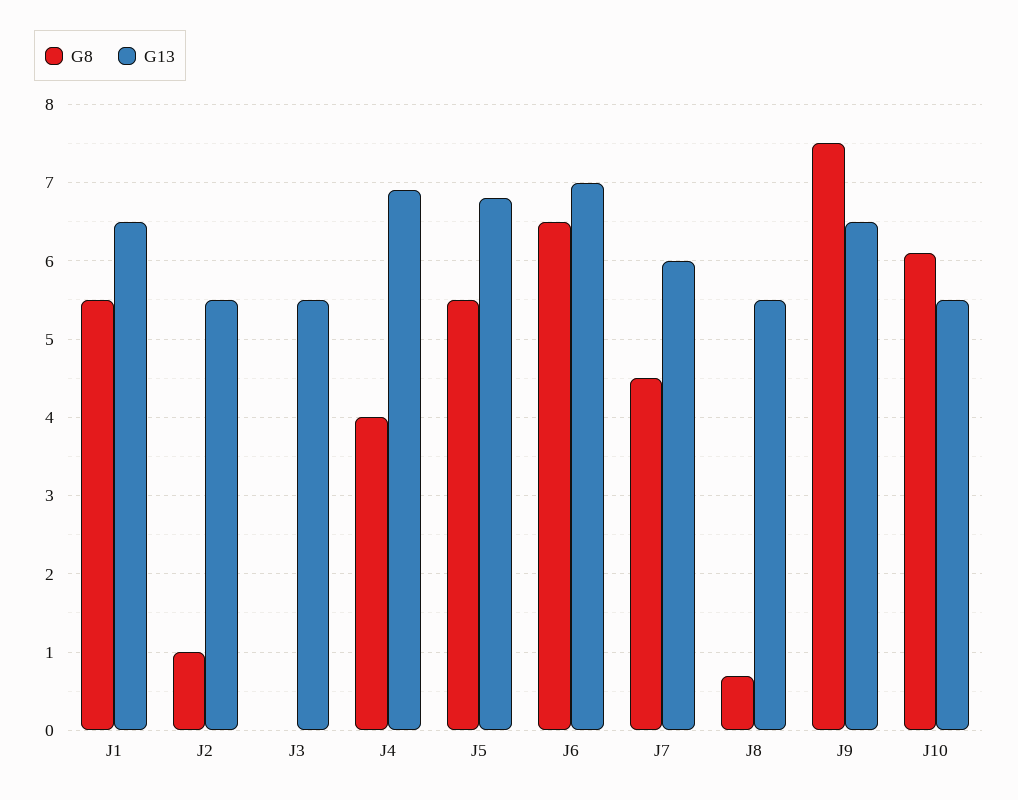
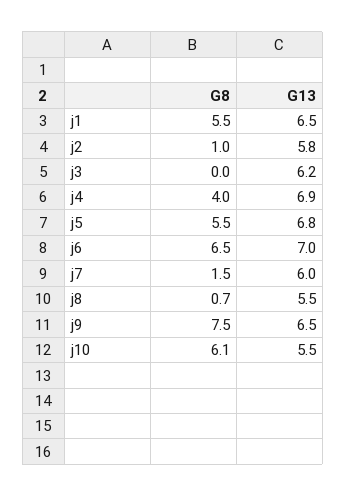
G13, J2: 5.5 -> 5.8
G13, J3: 5.5 -> 6.2
G8, J7: 4.5 -> 1.5

